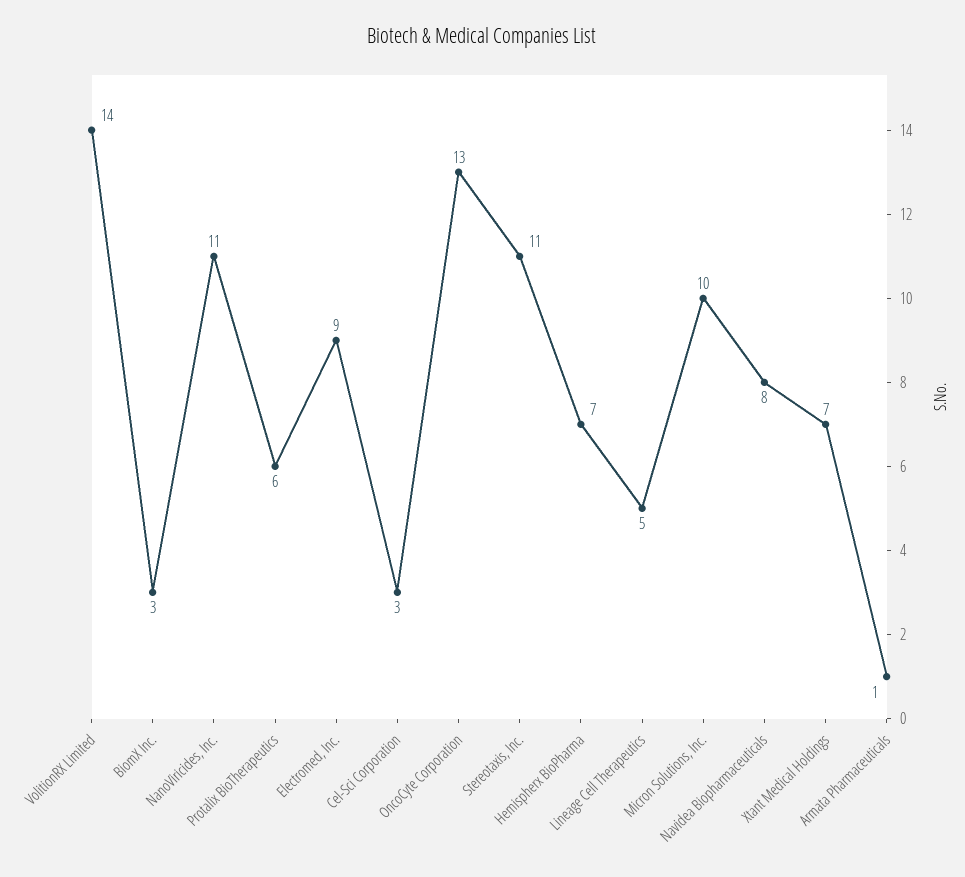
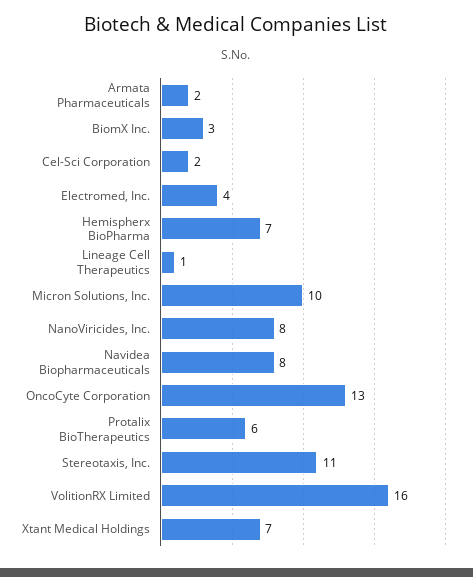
VolitionRX Limited: 14 -> 16
NanoViricides, Inc.: 11 -> 8
Electromed, Inc.: 9 -> 4
Cel-Sci Corporation: 3 -> 2
Lineage Cell Therapeutics: 5 -> 1
Armata Pharmaceuticals: 1 -> 2

